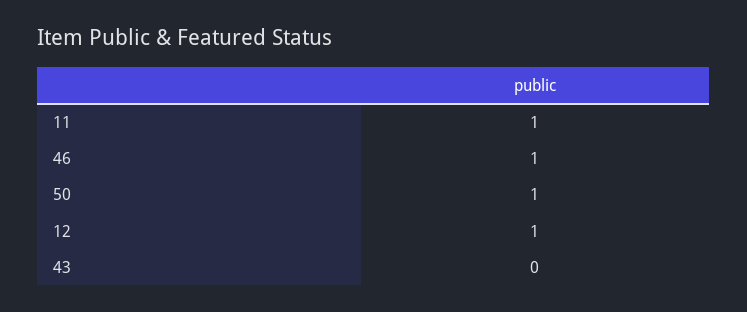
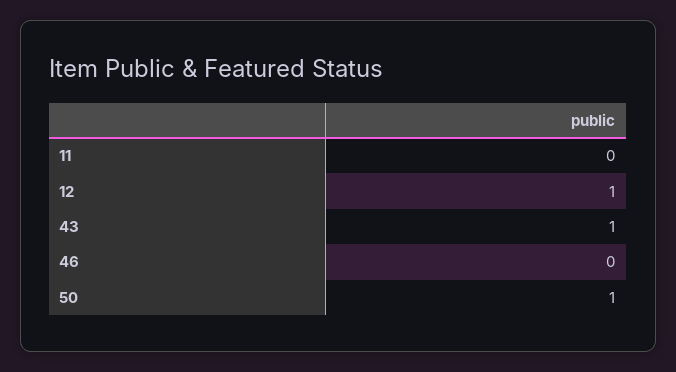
11: 1 -> 0
46: 1 -> 0
43: 0 -> 1

